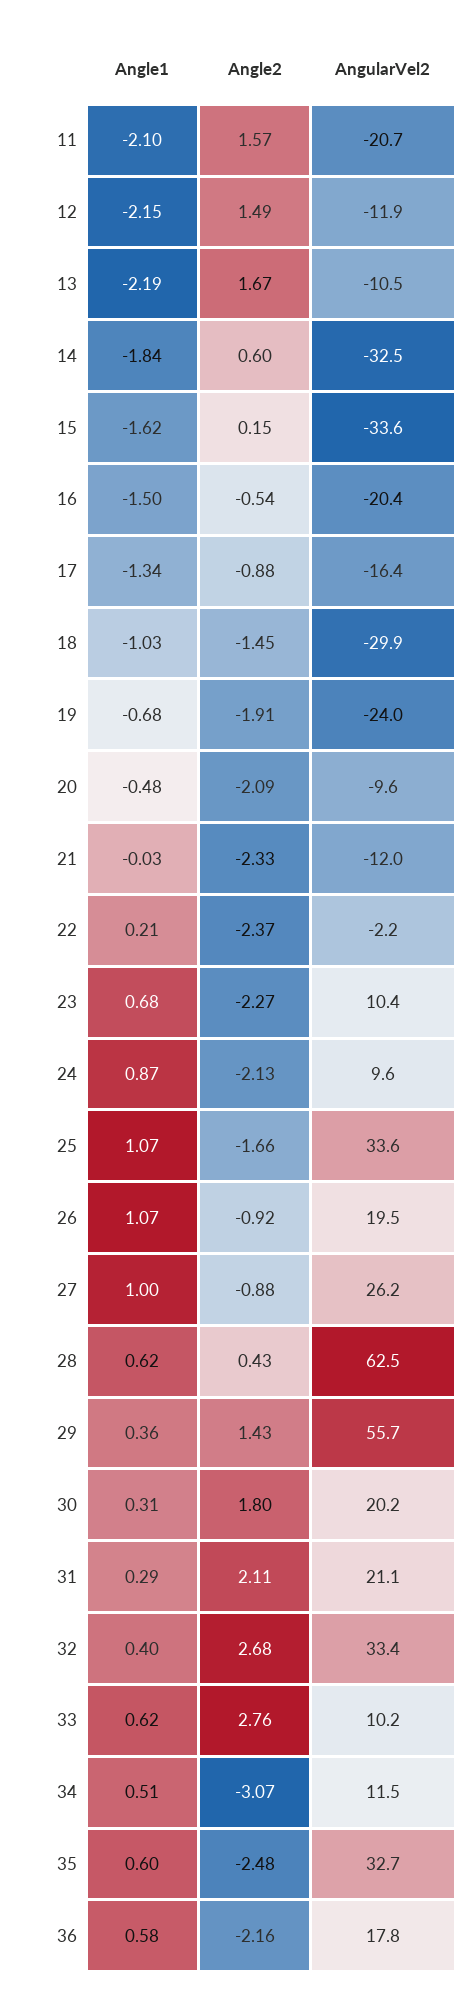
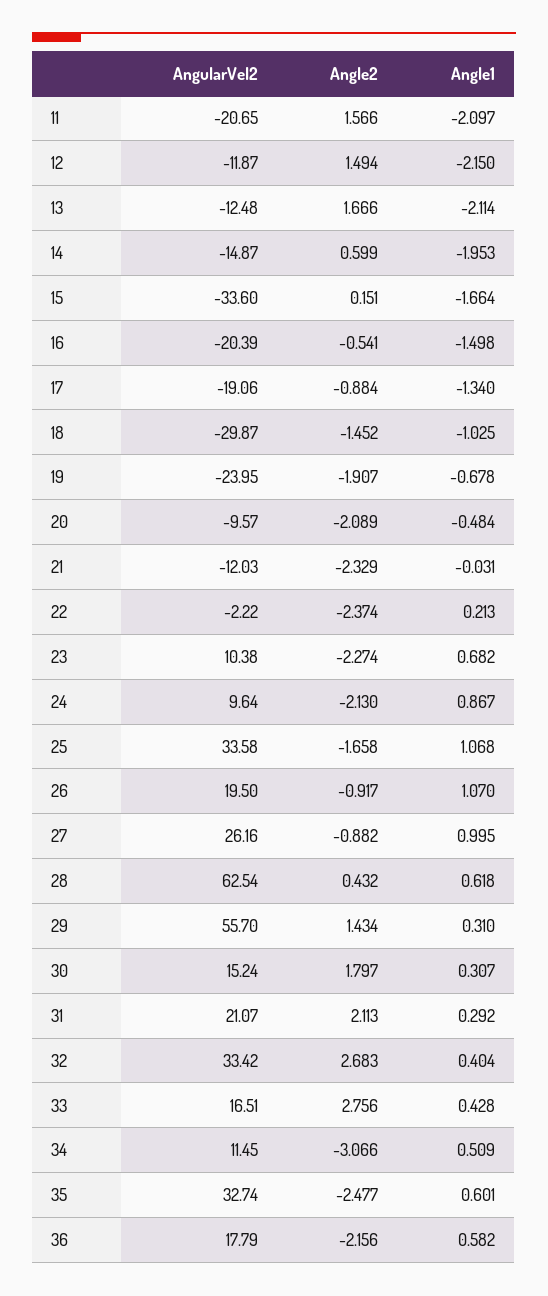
Angle1, 13: -2.19 -> -2.114
AngularVel2, 13: -10.5 -> -12.48
Angle1, 14: -1.84 -> -1.953
AngularVel2, 14: -32.5 -> -14.87
Angle1, 15: -1.62 -> -1.664
AngularVel2, 17: -16.4 -> -19.06
Angle1, 29: 0.36 -> 0.31
AngularVel2, 30: 20.2 -> 15.24
Angle1, 33: 0.62 -> 0.428
AngularVel2, 33: 10.2 -> 16.51

